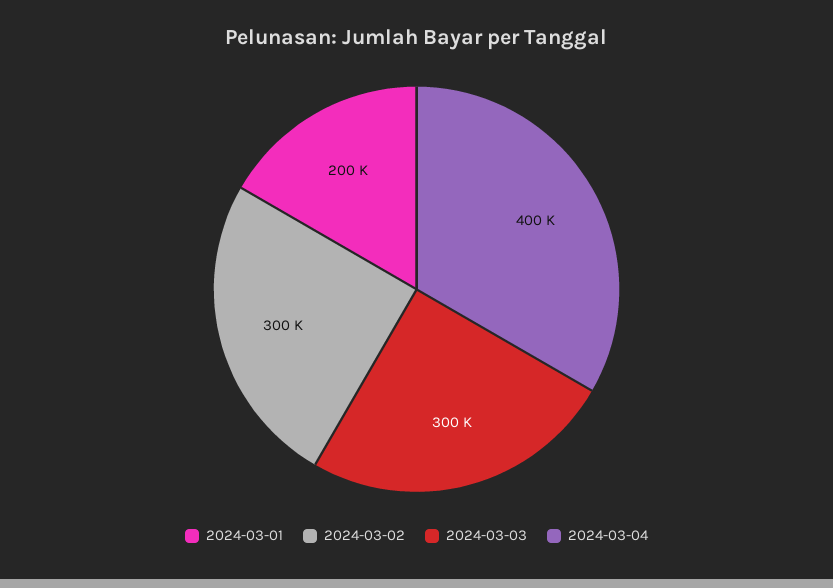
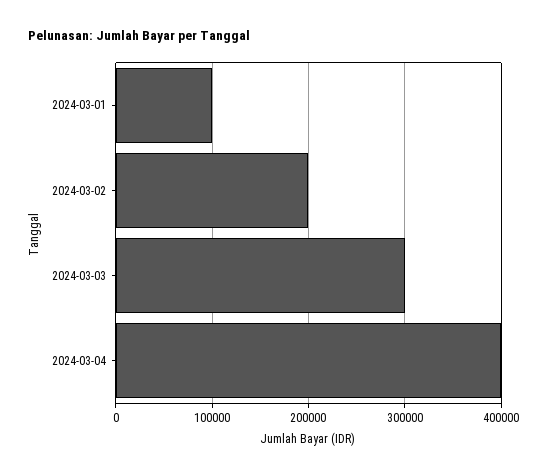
2024-03-01: 200000 -> 100000
2024-03-02: 300000 -> 200000

